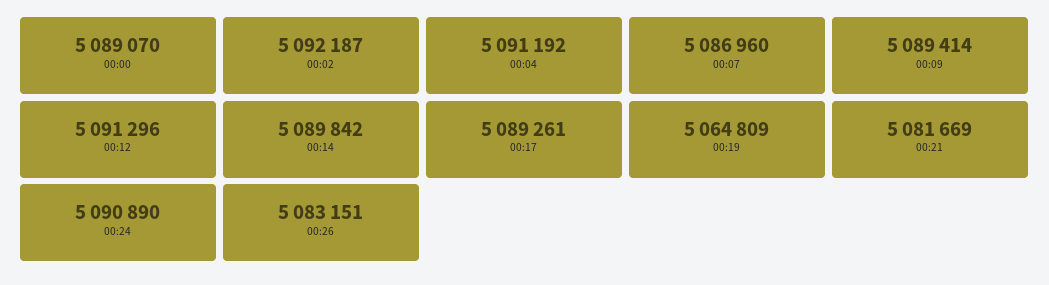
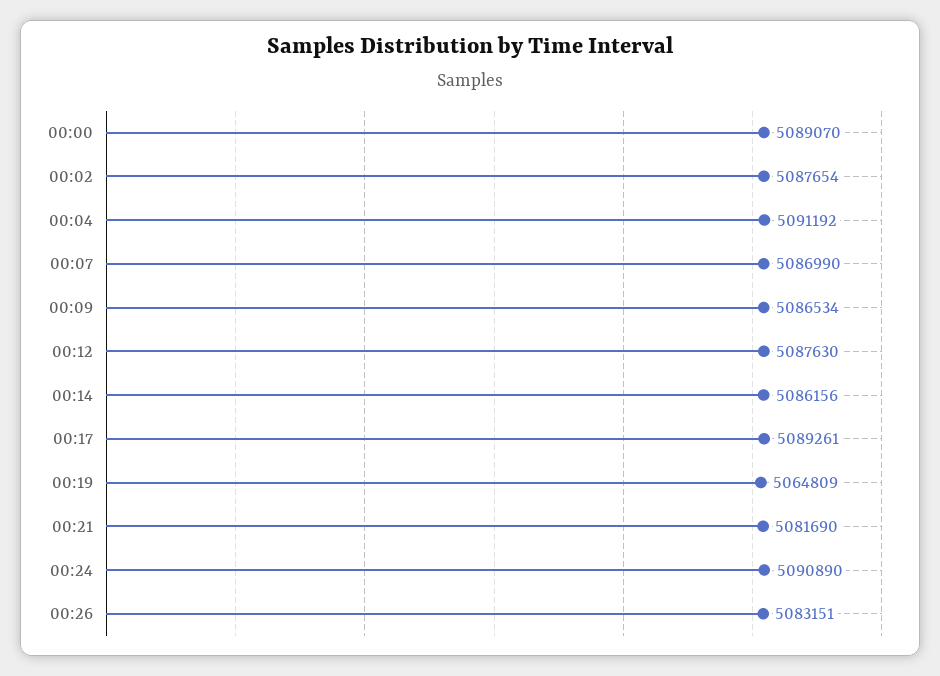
00:02: 5092187 -> 5087654
00:07: 5086960 -> 5086990
00:09: 5089414 -> 5086534
00:12: 5091296 -> 5087630
00:14: 5089842 -> 5086156
00:21: 5081669 -> 5081690

